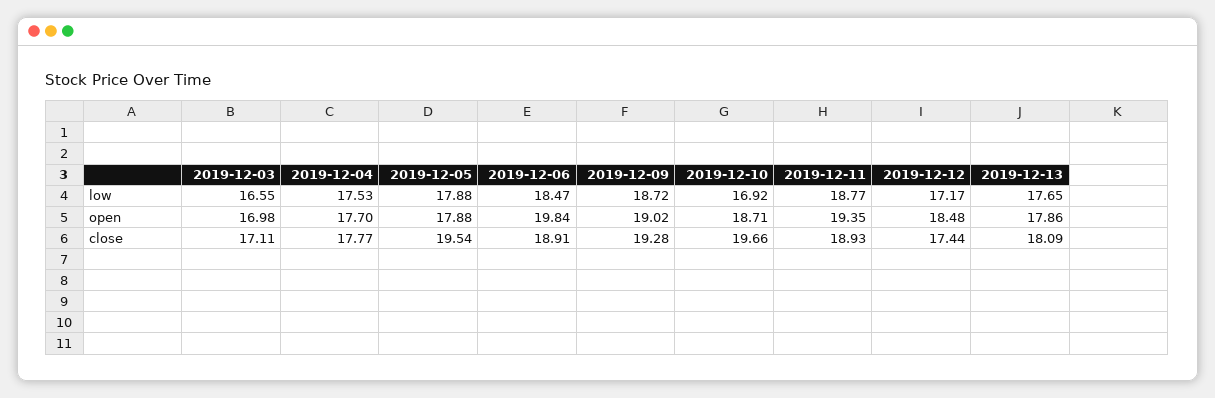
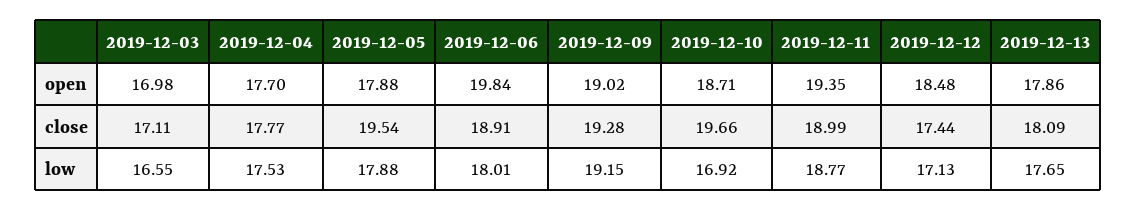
2019-12-06, low: 18.47 -> 18.01
2019-12-09, low: 18.72 -> 19.15
2019-12-12, low: 17.17 -> 17.13
2019-12-11, close: 18.93 -> 18.99

